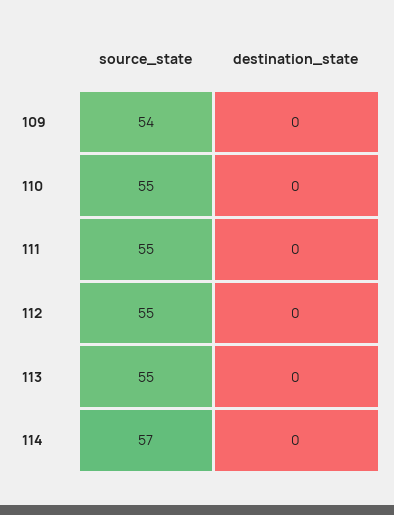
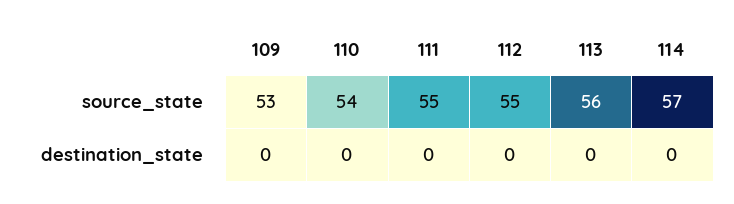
source_state, 109: 54 -> 53
source_state, 110: 55 -> 54
source_state, 113: 55 -> 56

